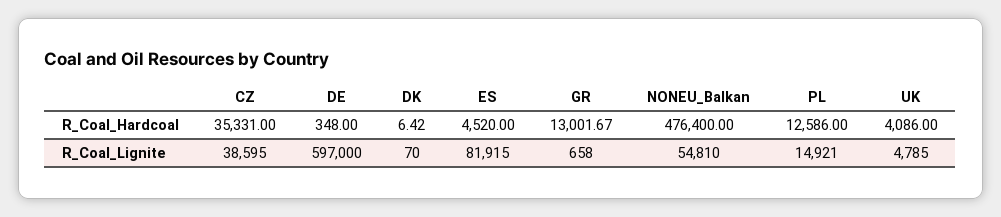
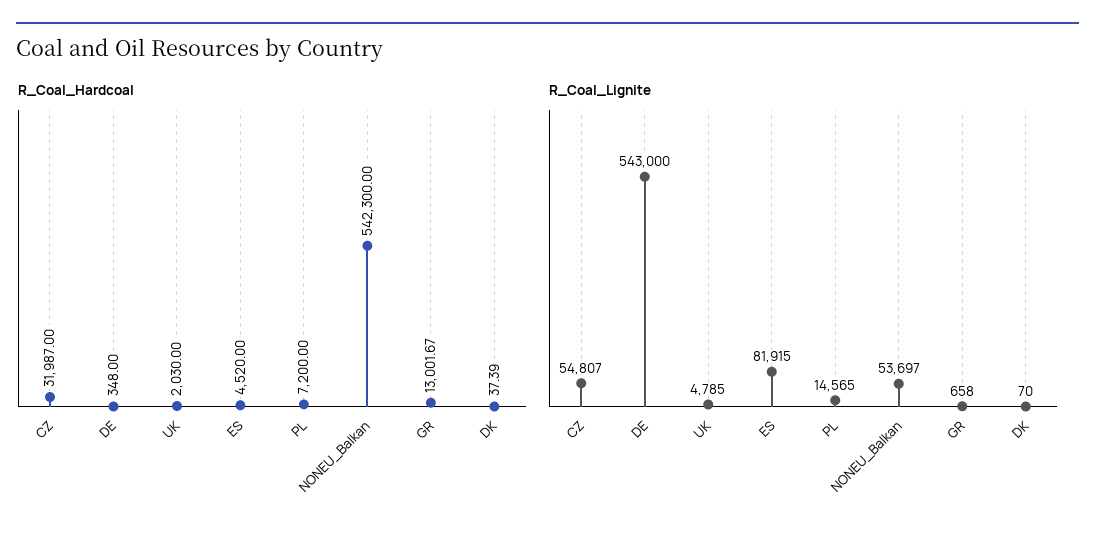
R_Coal_Hardcoal, CZ: 35331 -> 31987
R_Coal_Hardcoal, DK: 6.42 -> 37.39
R_Coal_Hardcoal, NONEU_Balkan: 476400 -> 542300
R_Coal_Hardcoal, PL: 12586 -> 7200
R_Coal_Hardcoal, UK: 4086 -> 2030
R_Coal_Lignite, CZ: 38595 -> 54807
R_Coal_Lignite, DE: 597000 -> 543000
R_Coal_Lignite, NONEU_Balkan: 54810 -> 53697
R_Coal_Lignite, PL: 14921 -> 14565

